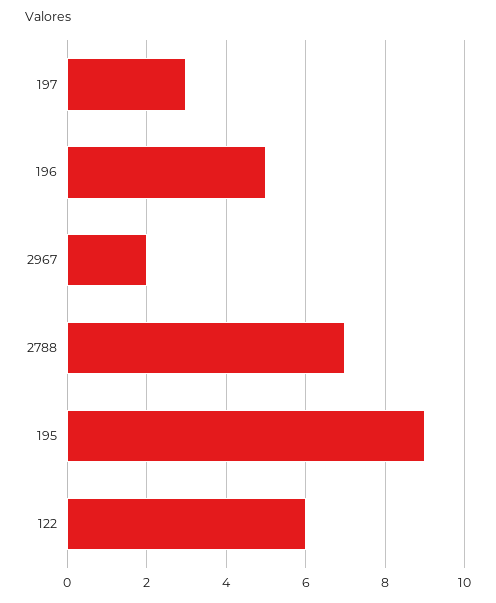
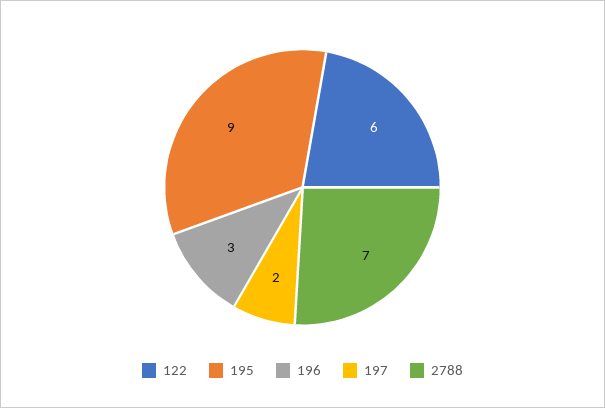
197: 3 -> 2
196: 5 -> 3
2967: 2 -> none

